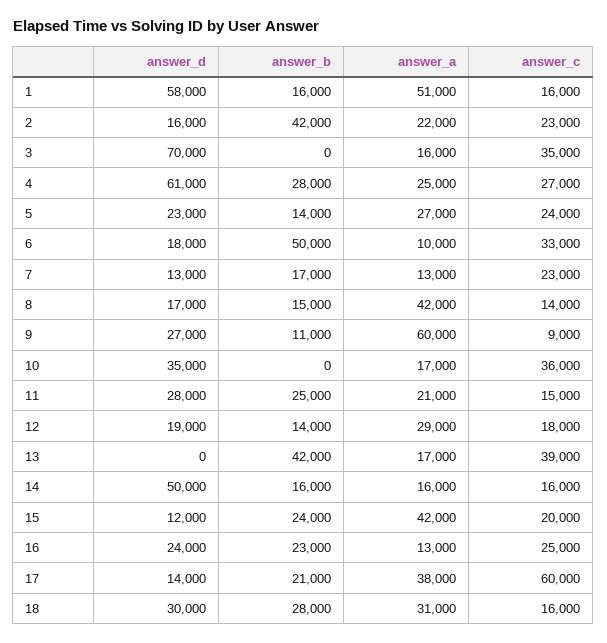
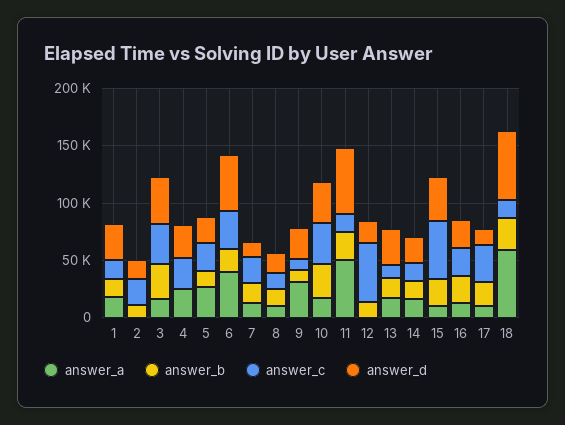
answer_d, 1: 58000 -> 30000
answer_a, 1: 51000 -> 20000
answer_b, 2: 42000 -> 10000
answer_a, 2: 22000 -> 0
answer_d, 3: 70000 -> 40000
answer_b, 3: 0 -> 30000
answer_d, 4: 61000 -> 30000
answer_b, 4: 28000 -> 0
answer_d, 6: 18000 -> 50000
answer_b, 6: 50000 -> 20000
answer_a, 6: 10000 -> 40000
answer_a, 8: 42000 -> 10000
answer_a, 9: 60000 -> 30000
answer_b, 10: 0 -> 30000
answer_d, 11: 28000 -> 60000
answer_a, 11: 21000 -> 50000
answer_a, 12: 29000 -> 0
answer_c, 12: 18000 -> 50000
answer_d, 13: 0 -> 30000
answer_b, 13: 42000 -> 20000
answer_c, 13: 39000 -> 10000
answer_d, 14: 50000 -> 20000
answer_d, 15: 12000 -> 40000
answer_a, 15: 42000 -> 10000
answer_c, 15: 20000 -> 50000
answer_a, 17: 38000 -> 10000
answer_c, 17: 60000 -> 30000
answer_d, 18: 30000 -> 60000
answer_a, 18: 31000 -> 60000

